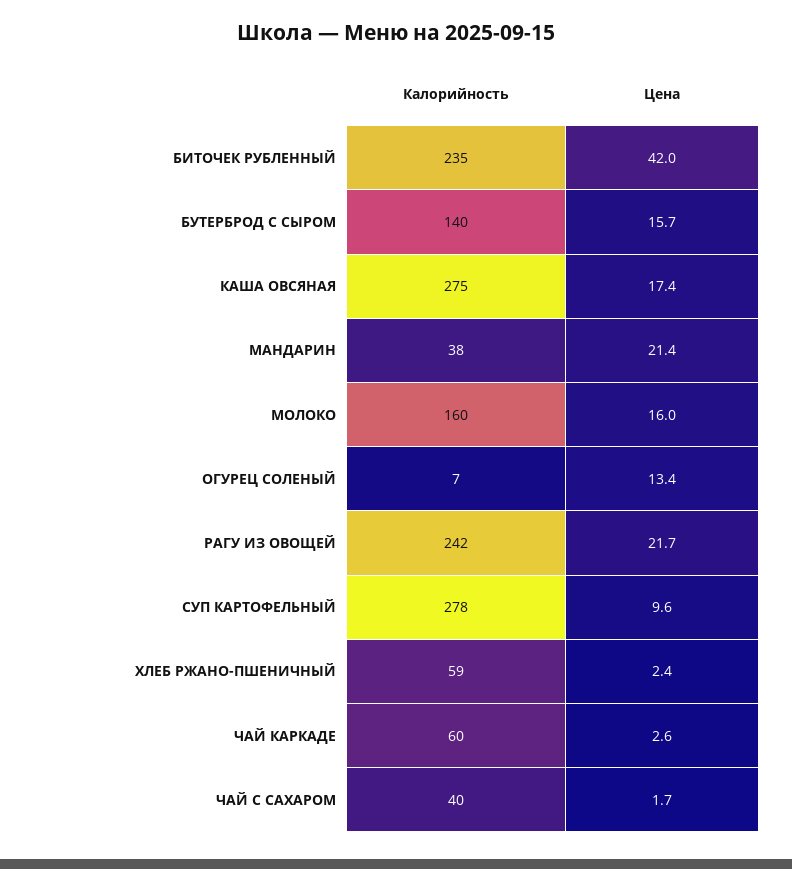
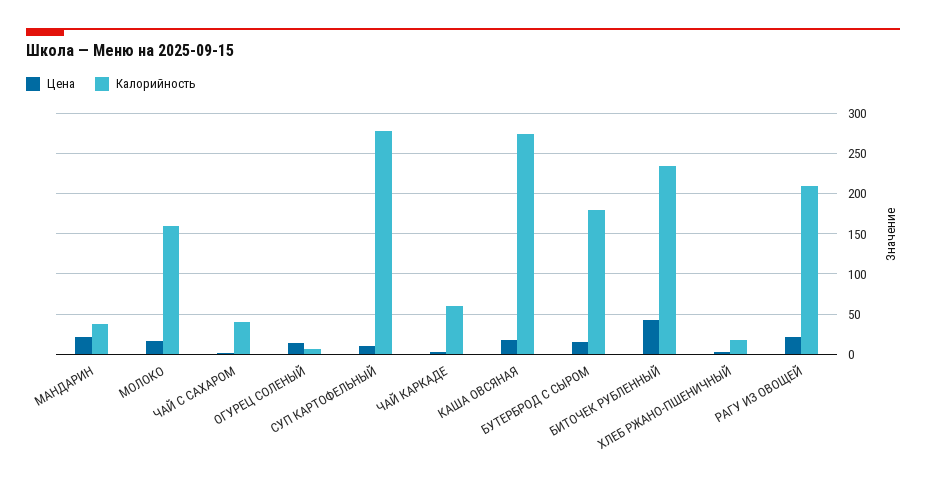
Калорийность, БУТЕРБРОД С СЫРОМ: 140 -> 180
Калорийность, РАГУ ИЗ ОВОЩЕЙ: 242 -> 210
Калорийность, ХЛЕБ РЖАНО-ПШЕНИЧНЫЙ: 59 -> 20

